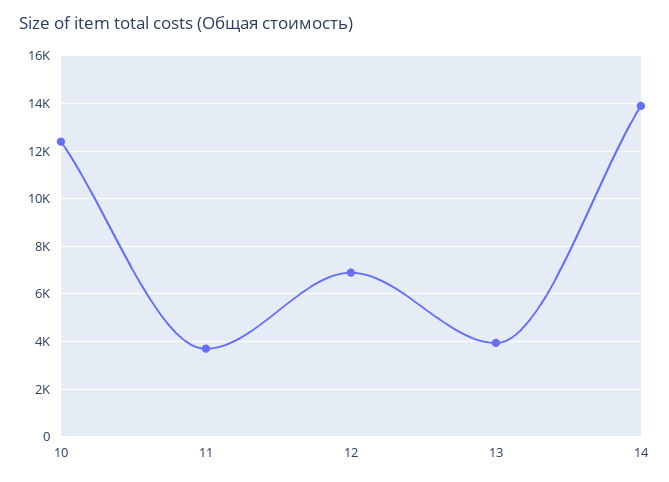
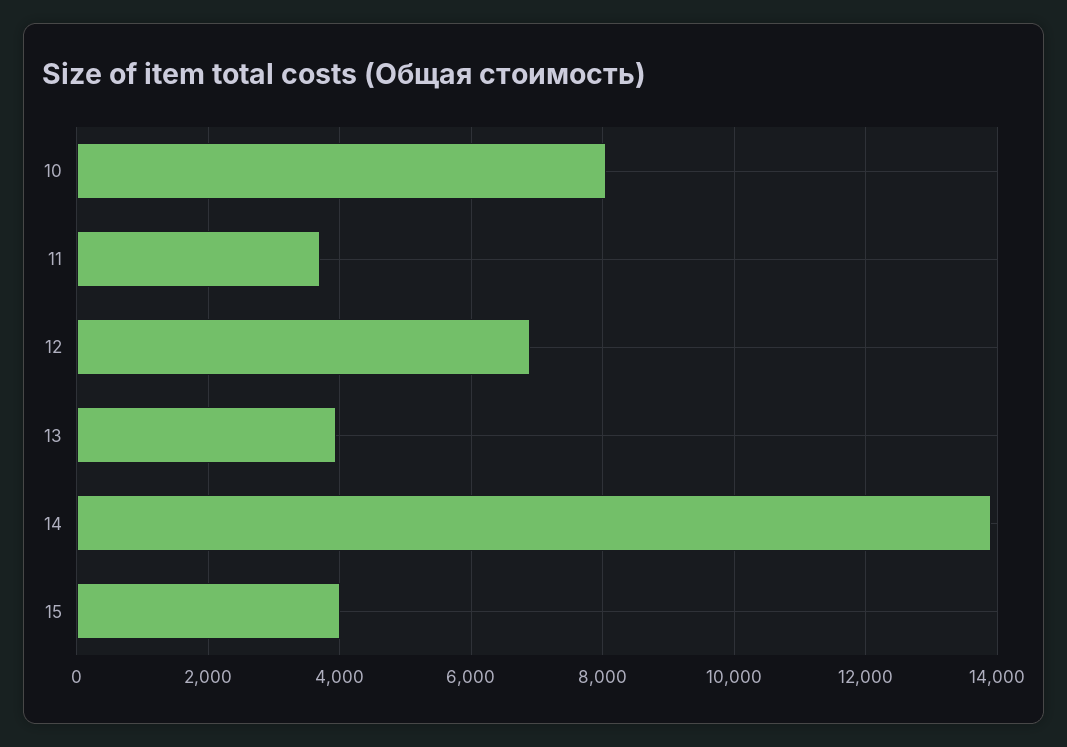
10: 12500 -> 8000
15: none -> 4000

